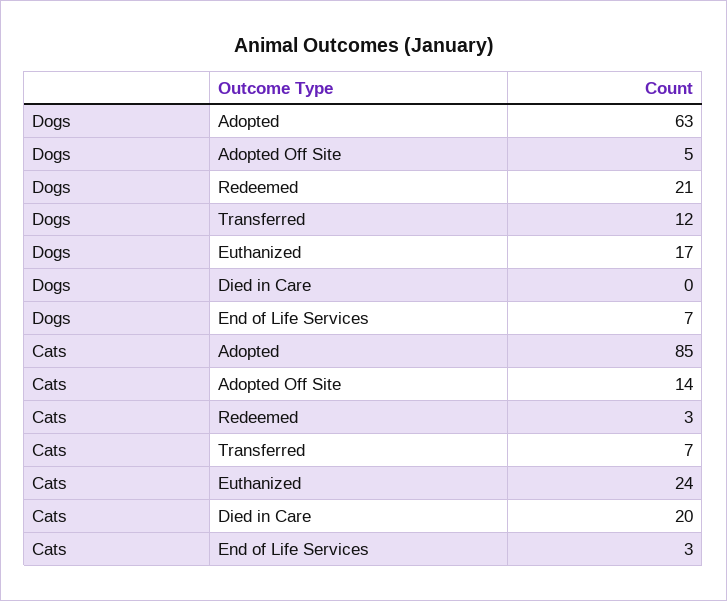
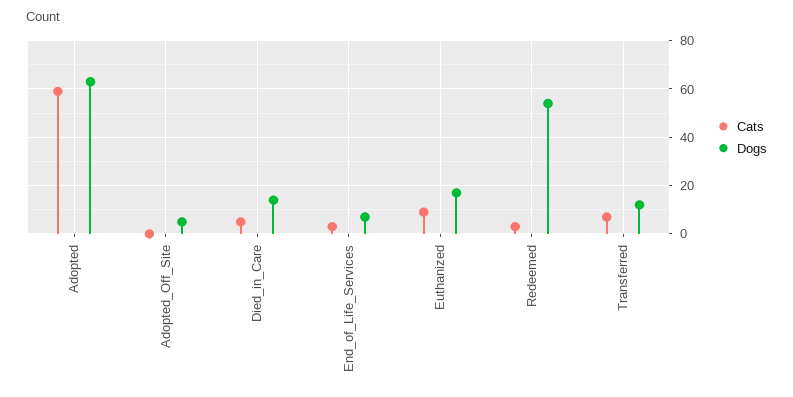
Dogs, Redeemed: 21 -> 55
Dogs, Died in Care: 0 -> 15
Cats, Adopted: 85 -> 60
Cats, Adopted Off Site: 14 -> 0
Cats, Euthanized: 24 -> 10
Cats, Died in Care: 20 -> 5

